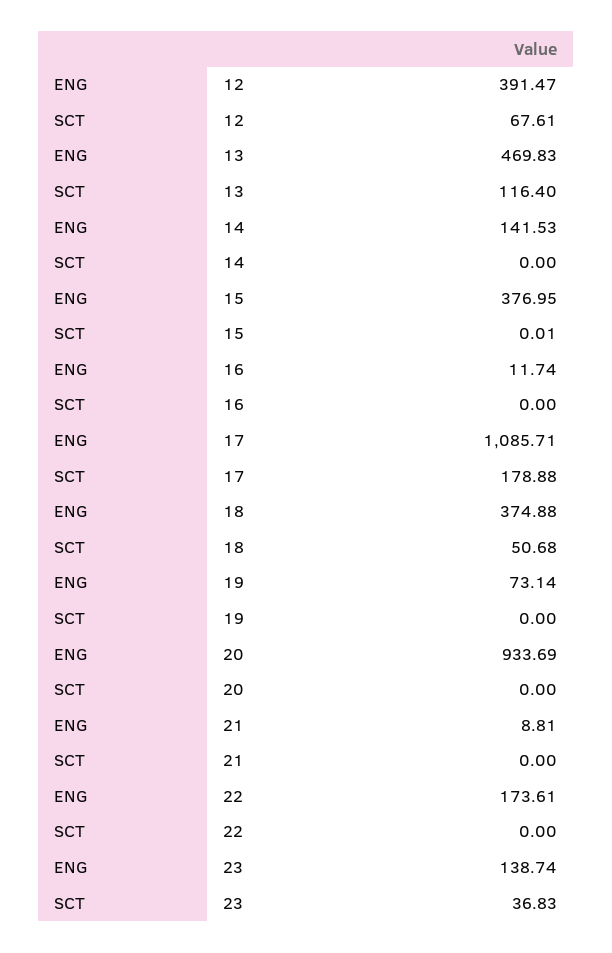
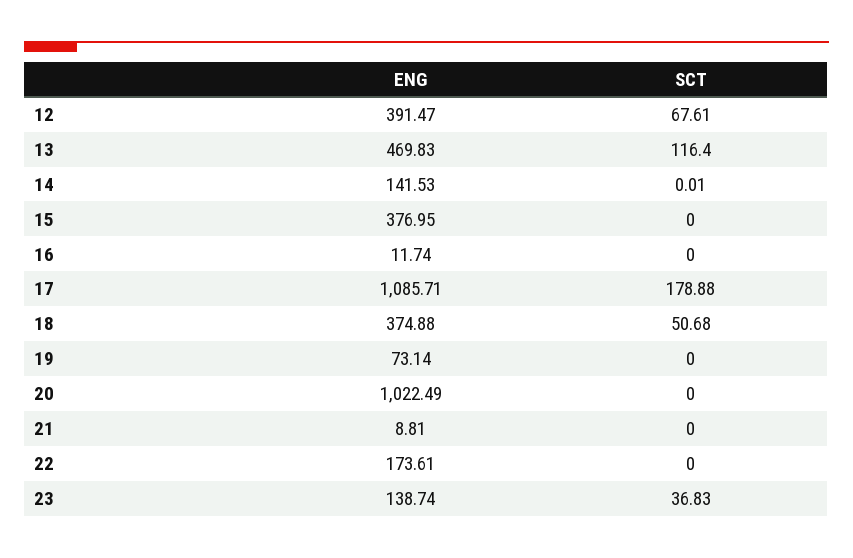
SCT, 14: 0 -> 0.01
SCT, 15: 0.01 -> 0
ENG, 20: 933.69 -> 1022.49

